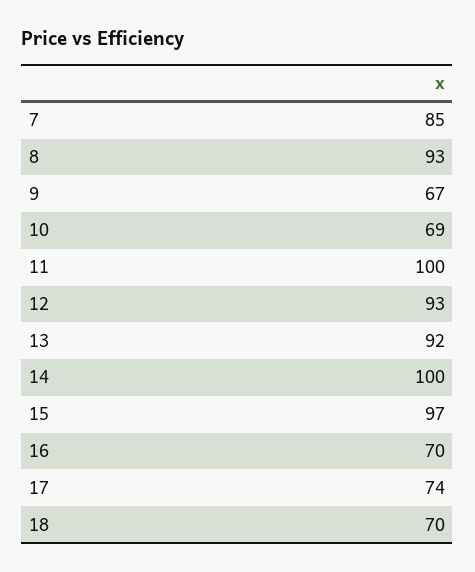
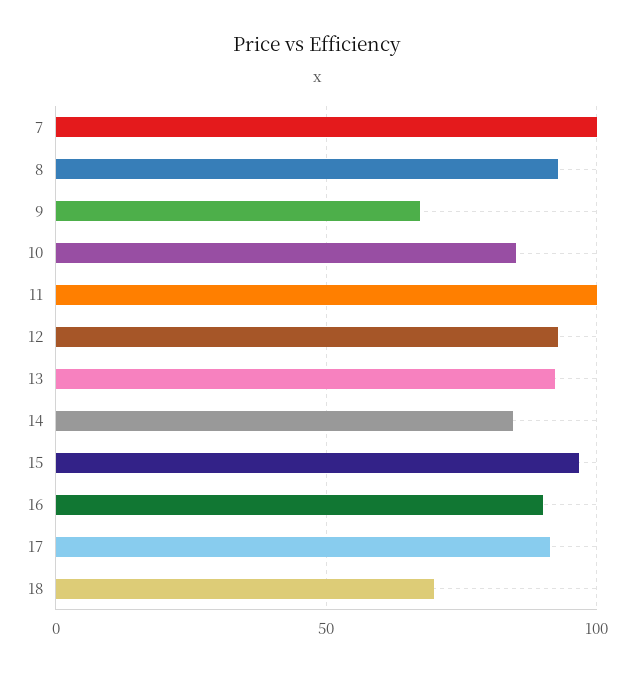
7: 85 -> 100
10: 69 -> 85
14: 100 -> 85
16: 70 -> 90
17: 74 -> 90

